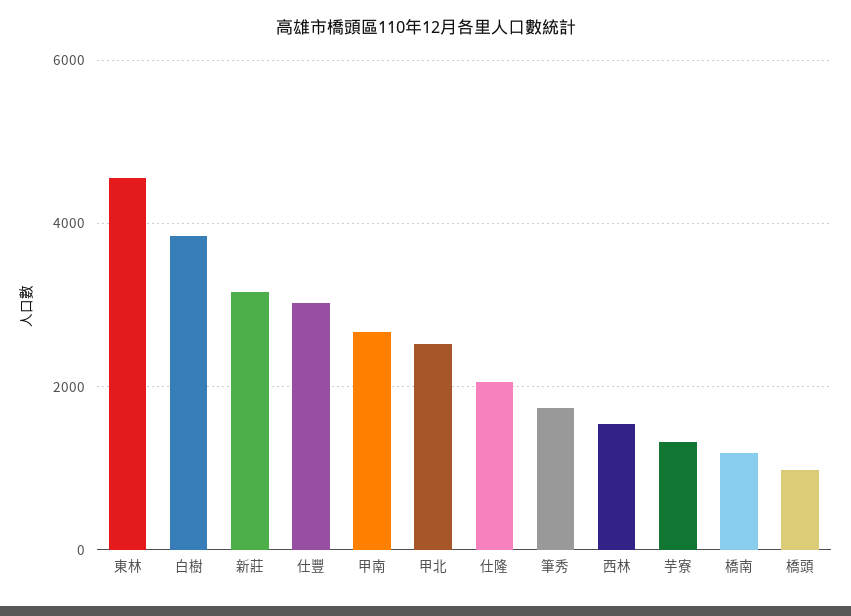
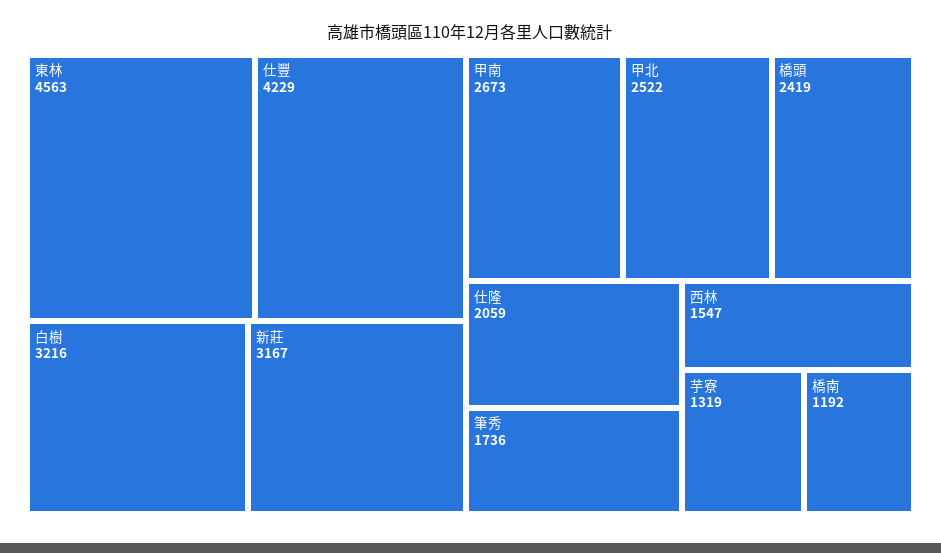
白樹: 3800 -> 3216
仕豐: 3000 -> 4229
橋頭: 1000 -> 2419

